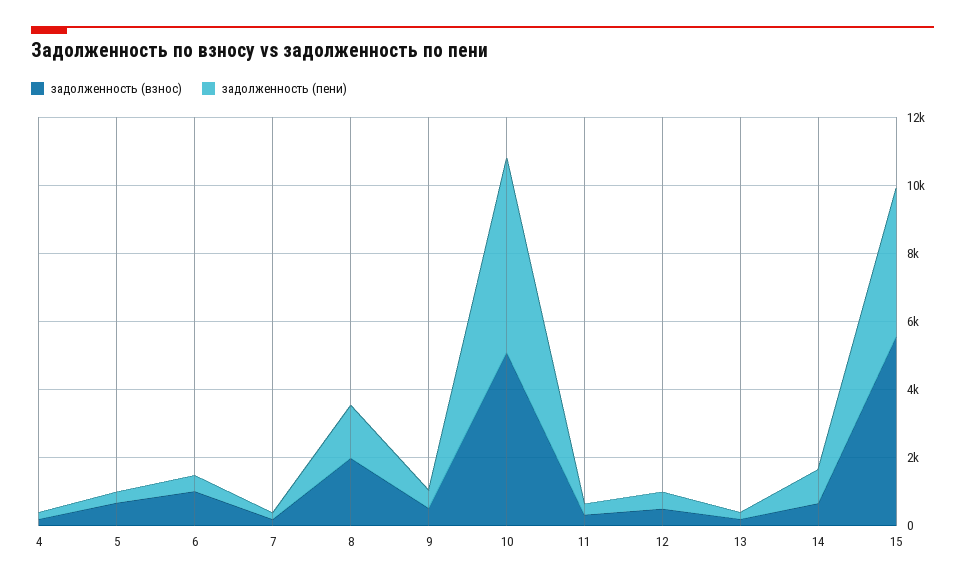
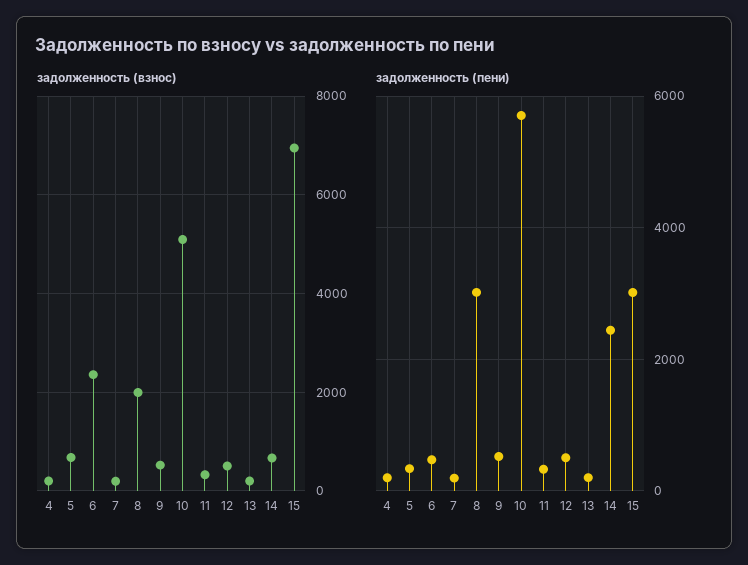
задолженность (взнос), 6: 1000 -> 2400
задолженность (пени), 8: 1500 -> 3000
задолженность (пени), 14: 1000 -> 2400
задолженность (взнос), 15: 5500 -> 7000
задолженность (пени), 15: 4500 -> 3000

